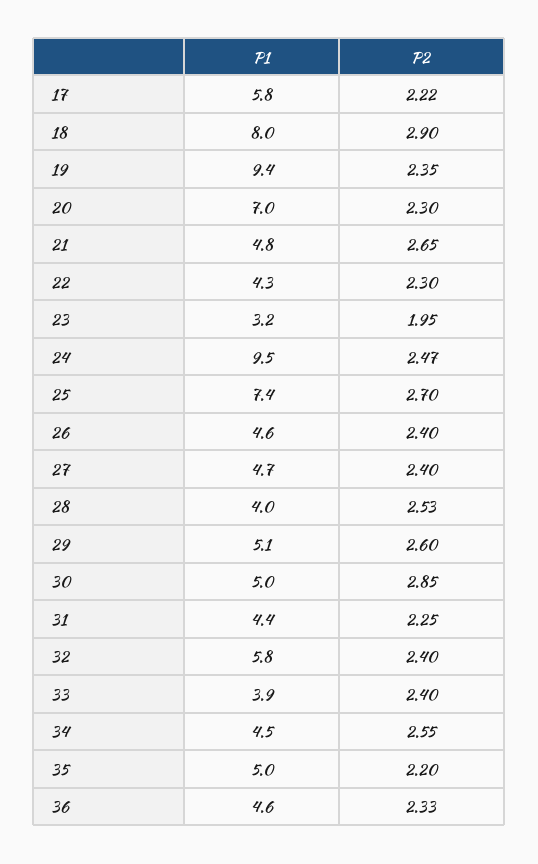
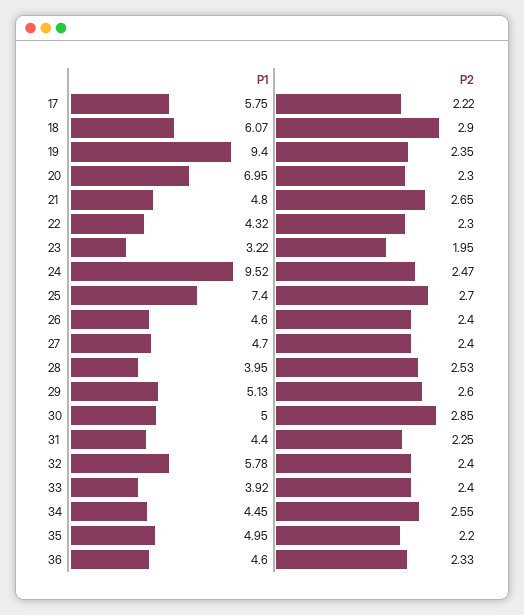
P1, 18: 8 -> 6.07

